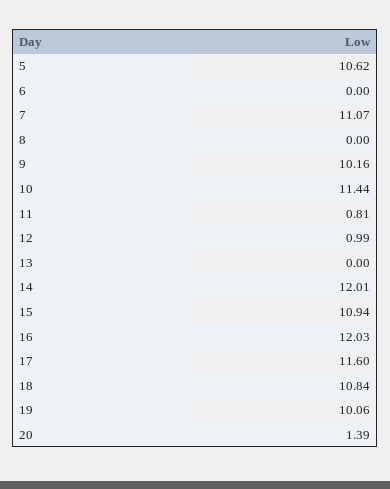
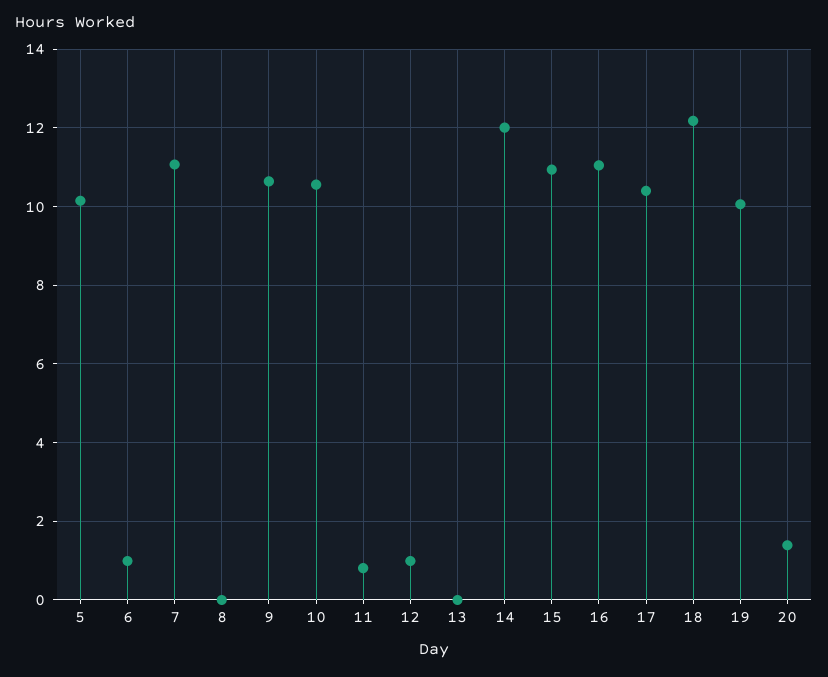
5: 10.62 -> 10.2
6: 0 -> 1
9: 10.16 -> 10.6
10: 11.44 -> 10.6
16: 12.03 -> 11
17: 11.6 -> 10.4
18: 10.84 -> 12.2

